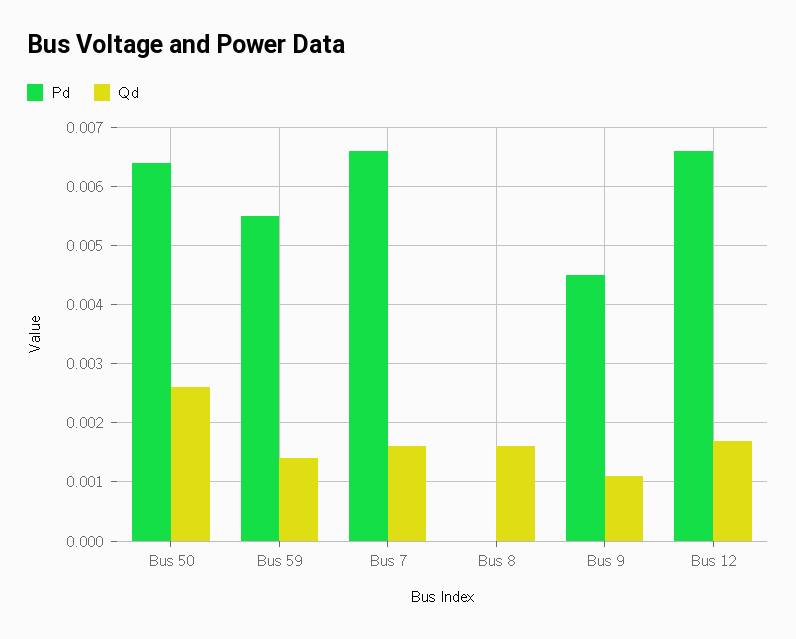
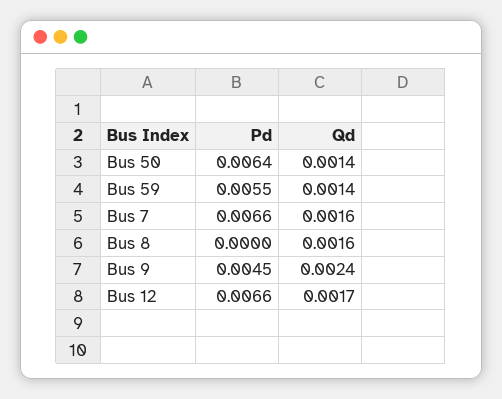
Qd, Bus 50: 0.0025 -> 0.0014
Qd, Bus 9: 0.001 -> 0.0024

